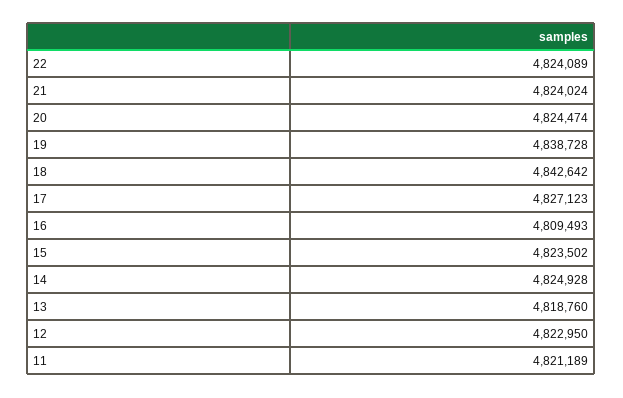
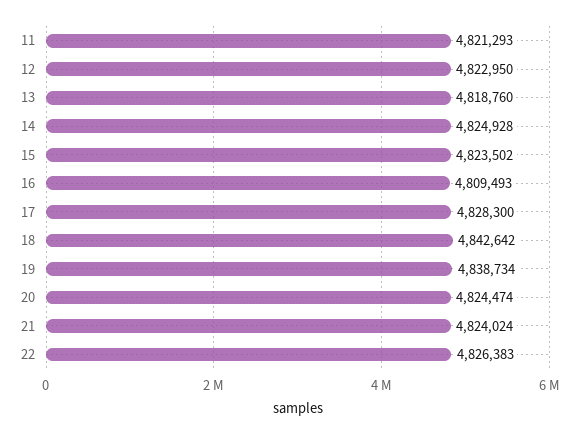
22: 4824089 -> 4826383
19: 4838728 -> 4838734
17: 4827123 -> 4828300
11: 4821189 -> 4821293

